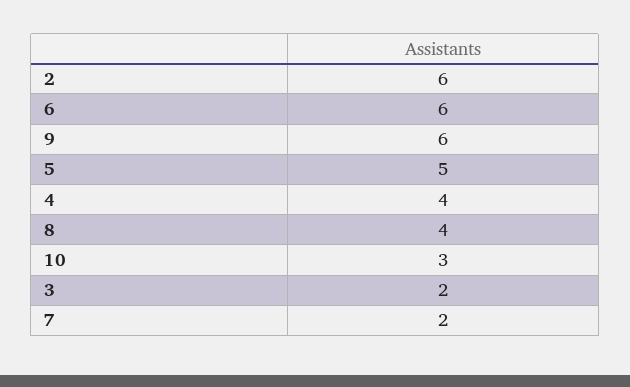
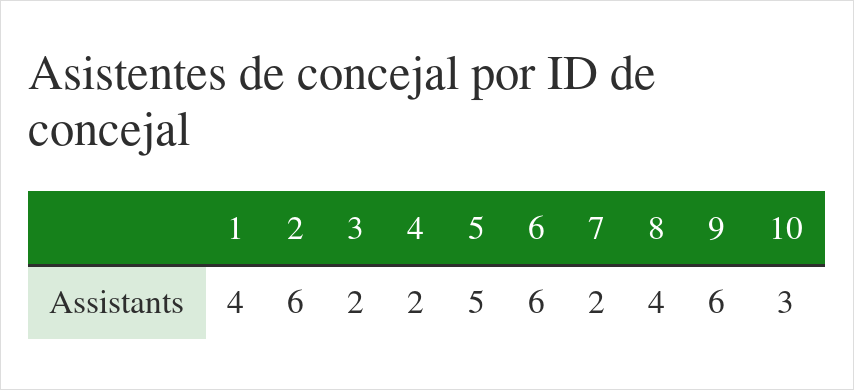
4: 4 -> 2
1: none -> 4

